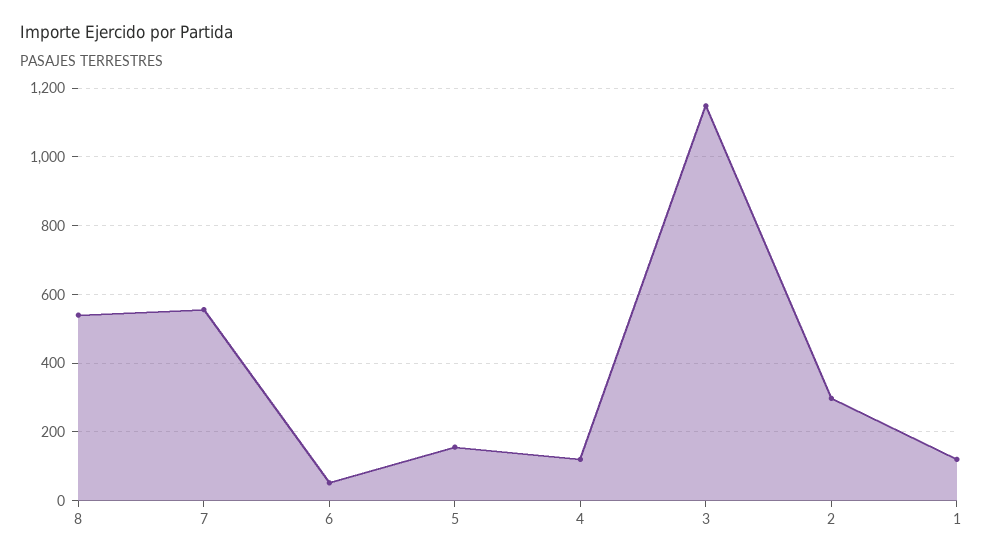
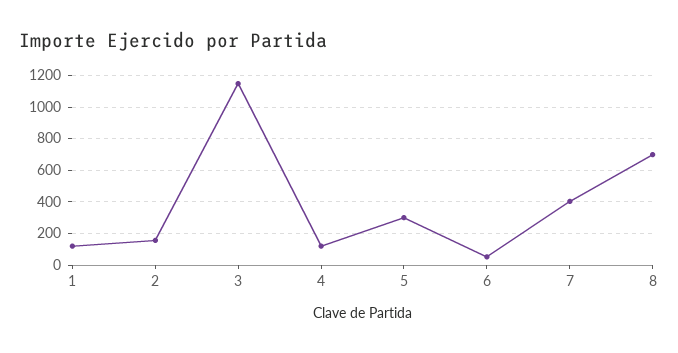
8: 540 -> 700
7: 560 -> 400
5: 160 -> 300
2: 300 -> 150

